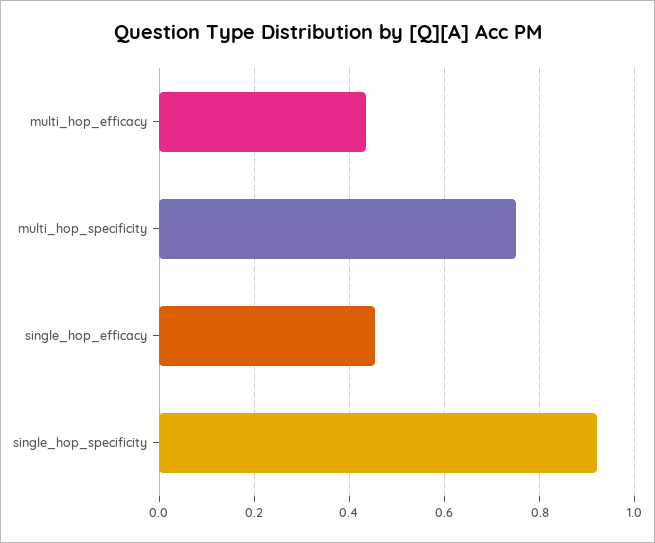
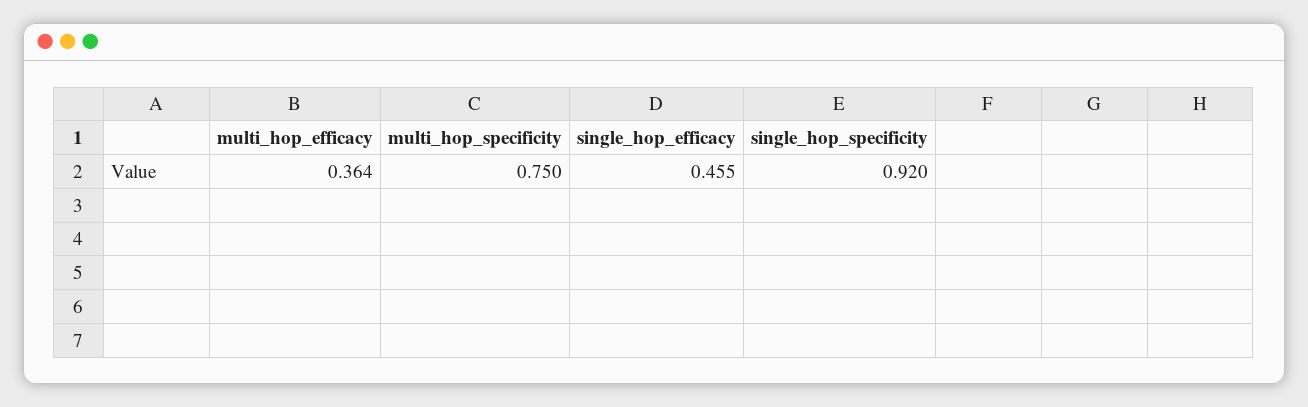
multi_hop_efficacy: 0.44 -> 0.364

